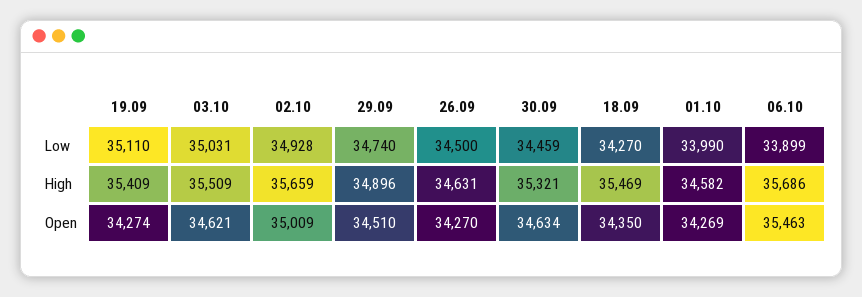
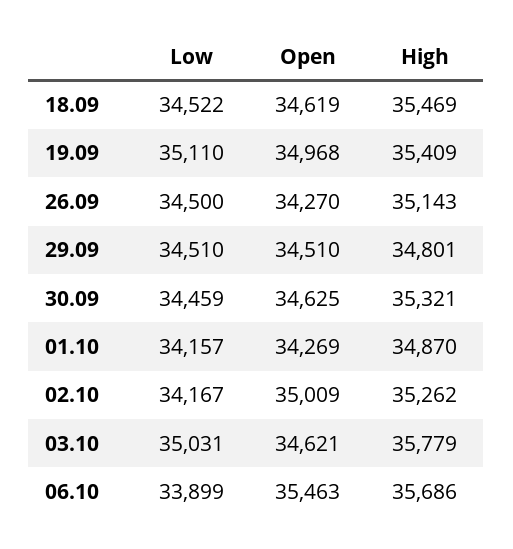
02.10, Low: 34928 -> 34167
29.09, Low: 34740 -> 34510
18.09, Low: 34270 -> 34522
01.10, Low: 33990 -> 34157
03.10, High: 35509 -> 35779
02.10, High: 35659 -> 35262
29.09, High: 34896 -> 34801
26.09, High: 34631 -> 35143
01.10, High: 34582 -> 34870
19.09, Open: 34274 -> 34968
30.09, Open: 34634 -> 34625
18.09, Open: 34350 -> 34619

